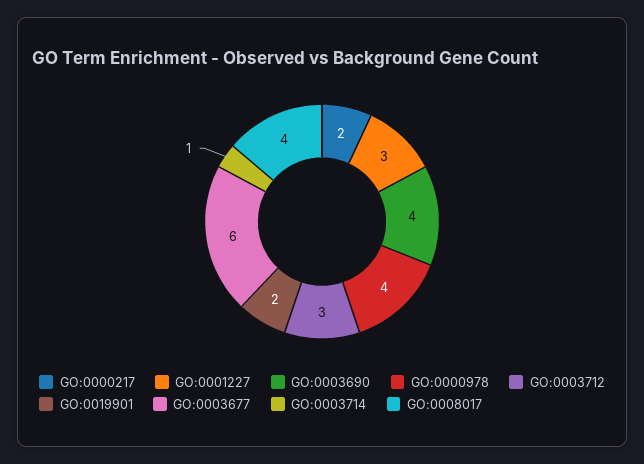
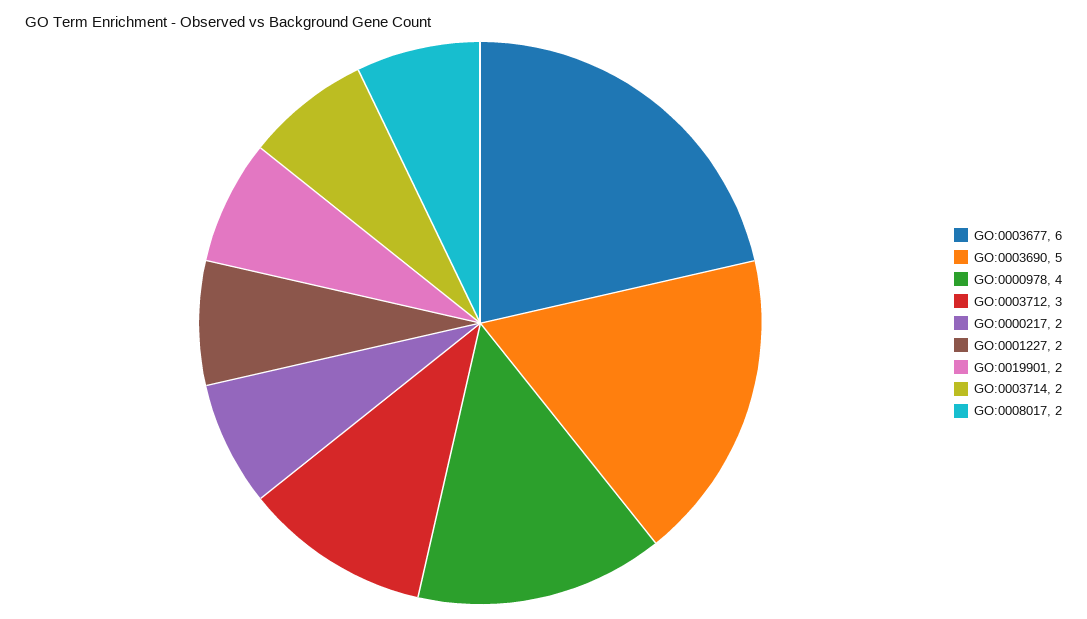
GO:0001227: 3 -> 2
GO:0003690: 4 -> 5
GO:0003714: 1 -> 2
GO:0008017: 4 -> 2

